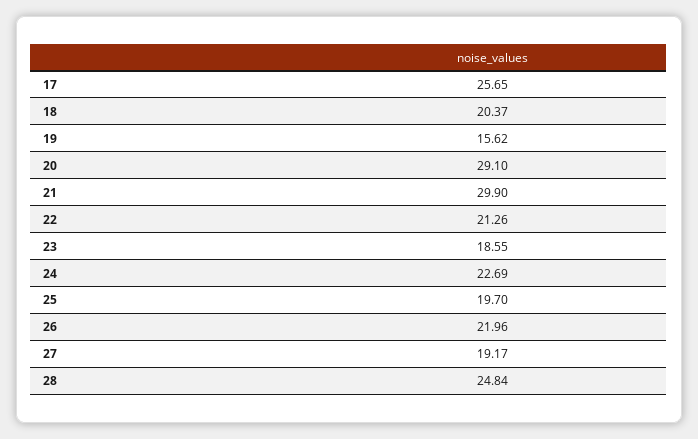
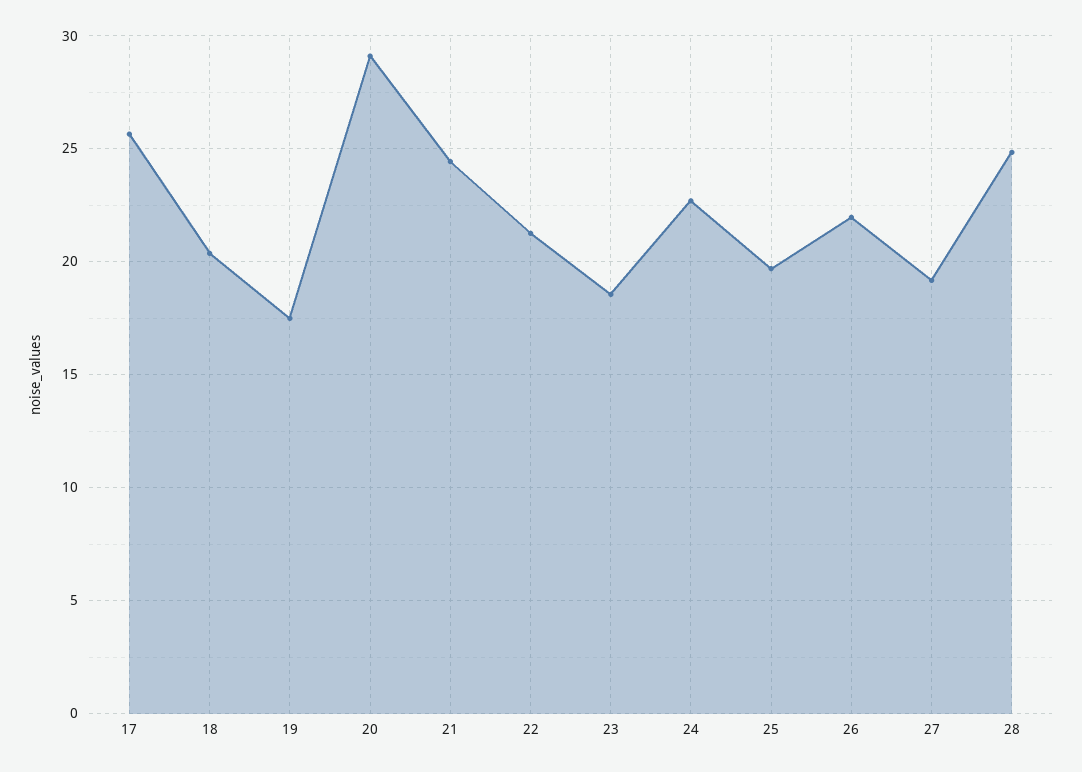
19: 15.62 -> 17.5
21: 29.9 -> 24.5

